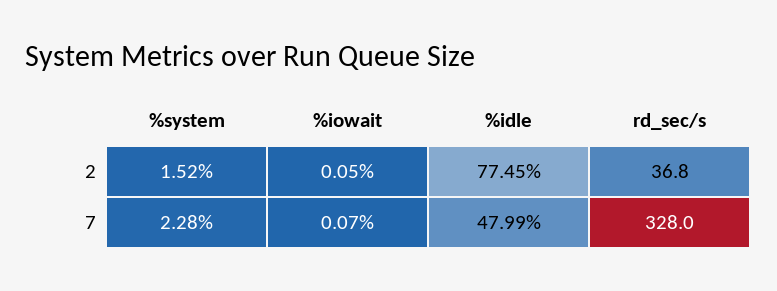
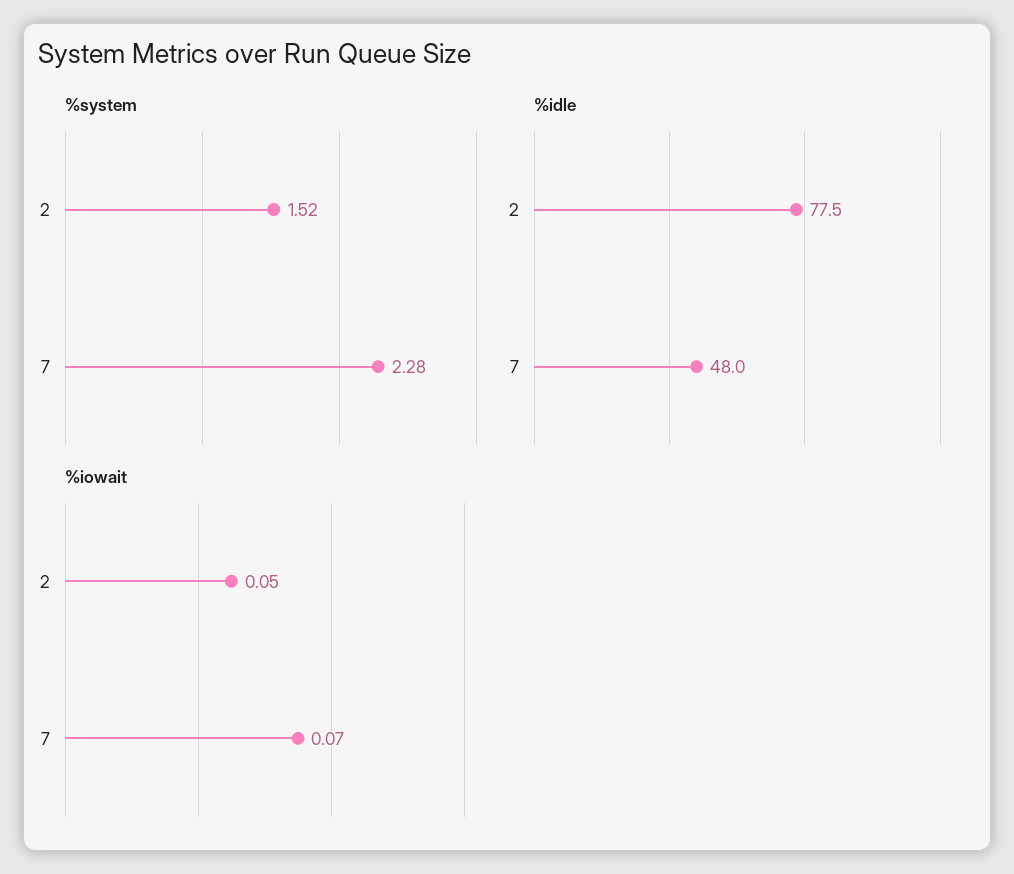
rd_sec/s, 2: 36.8 -> none
rd_sec/s, 7: 328 -> none

